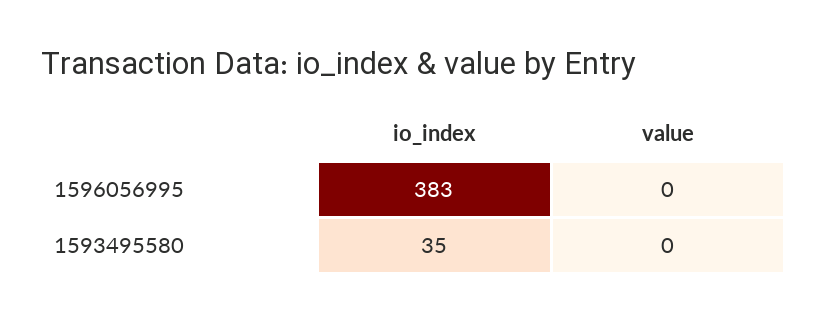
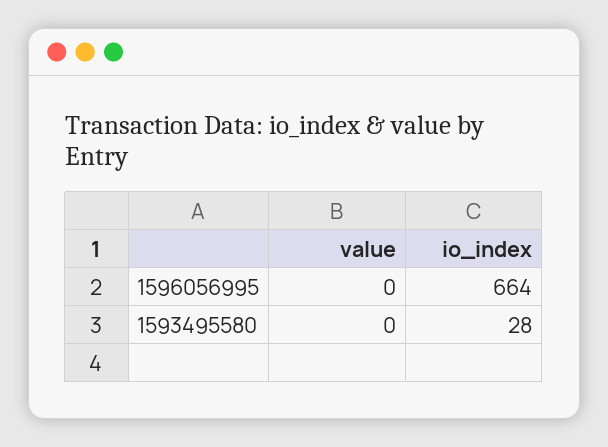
io_index, 1596056995: 383 -> 664
io_index, 1593495580: 35 -> 28

